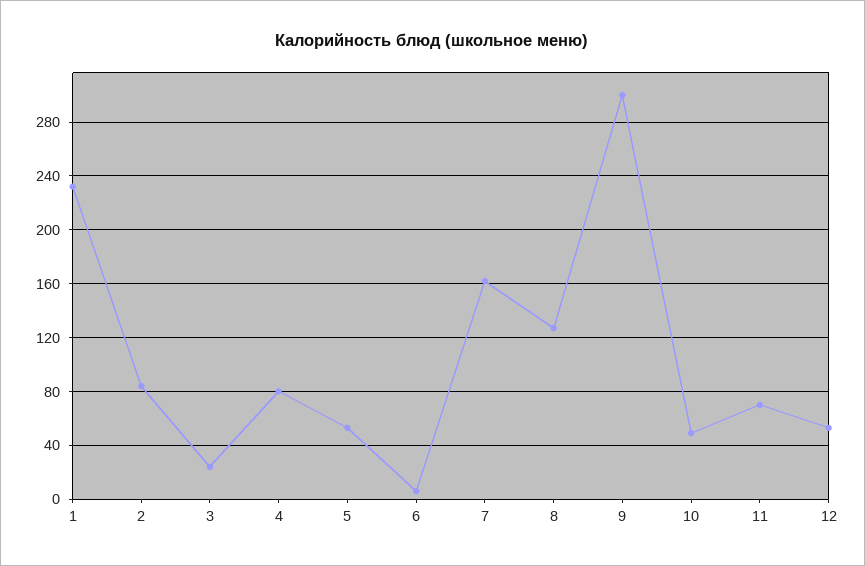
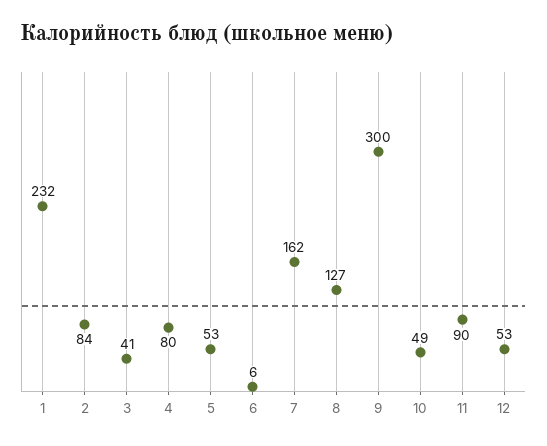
3: 25 -> 41
11: 70 -> 90

